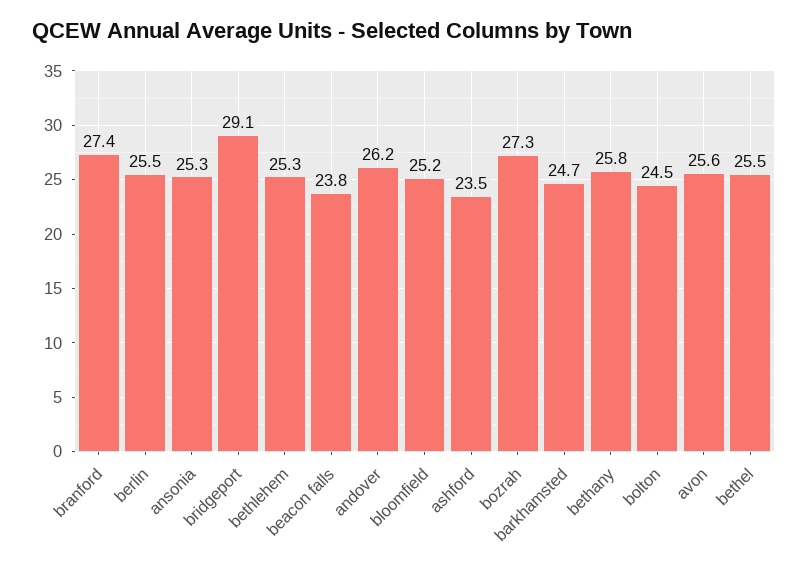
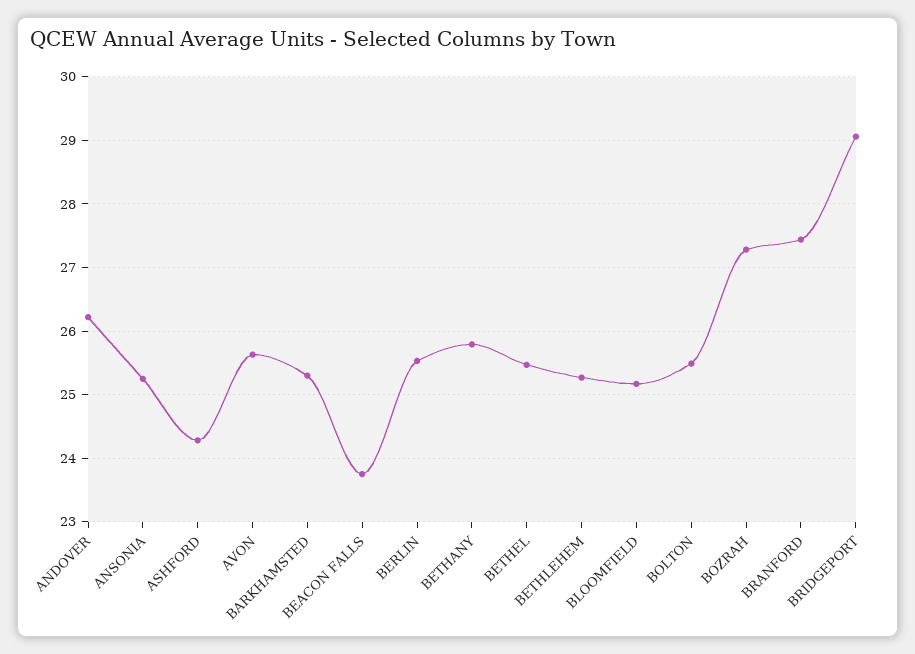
ashford: 23.5 -> 24.3
barkhamsted: 24.7 -> 25.3
bolton: 24.5 -> 25.5

